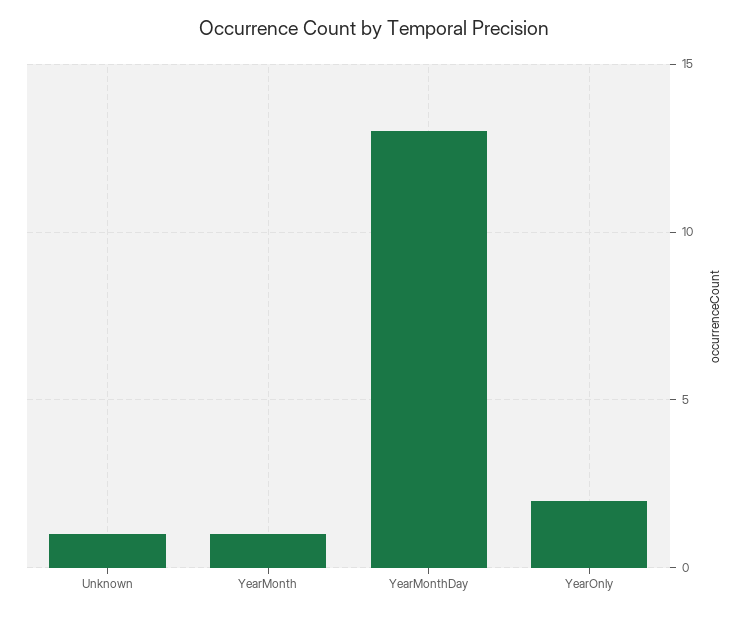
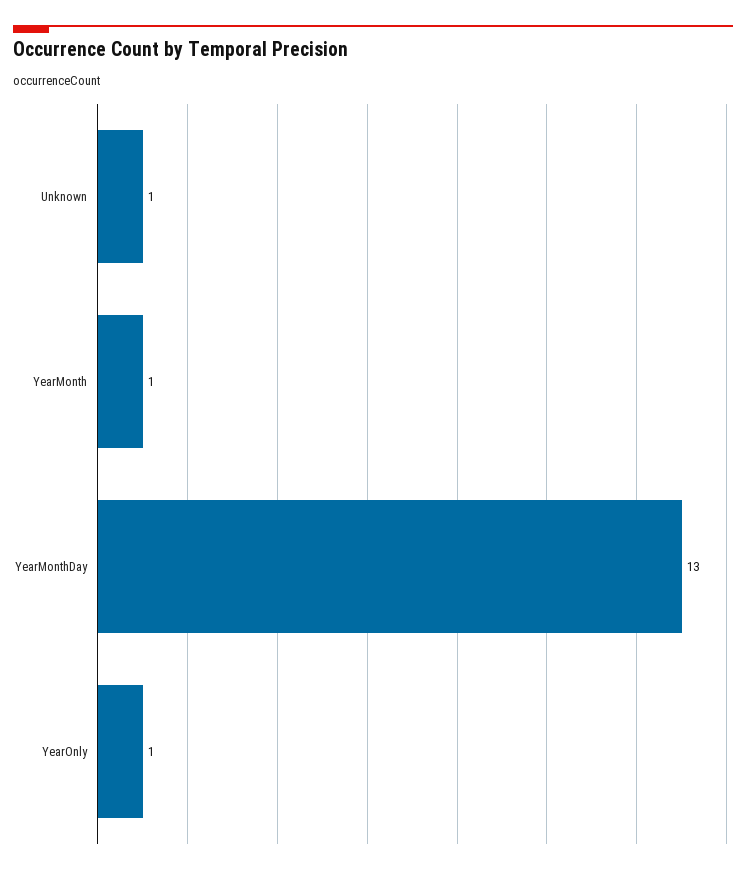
YearOnly: 2 -> 1

